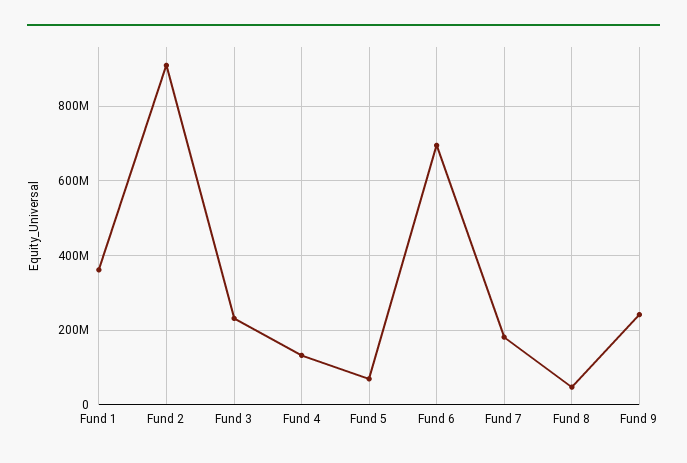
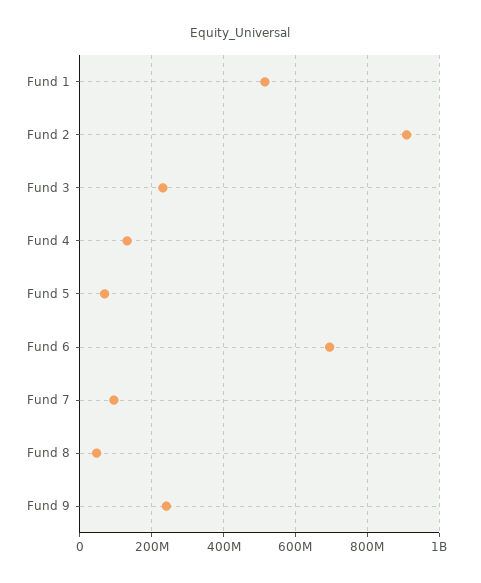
Fund 1: 360000000 -> 520000000
Fund 7: 180000000 -> 100000000

